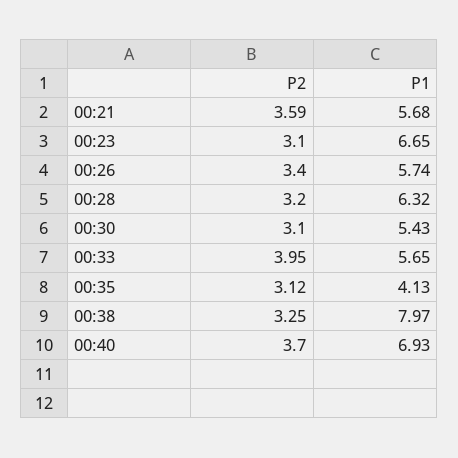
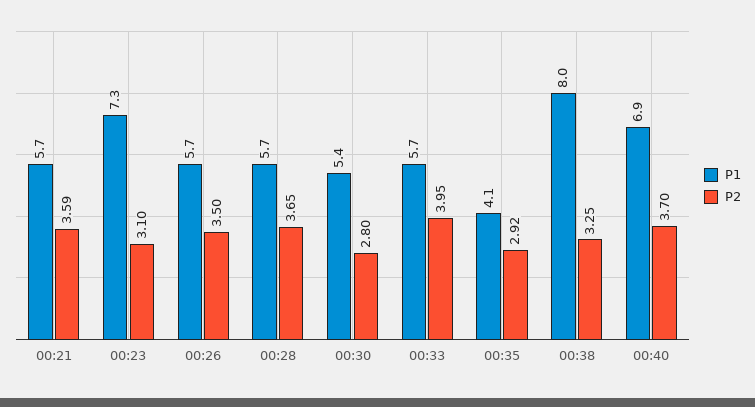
P1, 00:23: 6.65 -> 7.3
P2, 00:26: 3.4 -> 3.5
P2, 00:28: 3.2 -> 3.65
P1, 00:28: 6.32 -> 5.7
P2, 00:30: 3.1 -> 2.8
P2, 00:35: 3.12 -> 2.92

